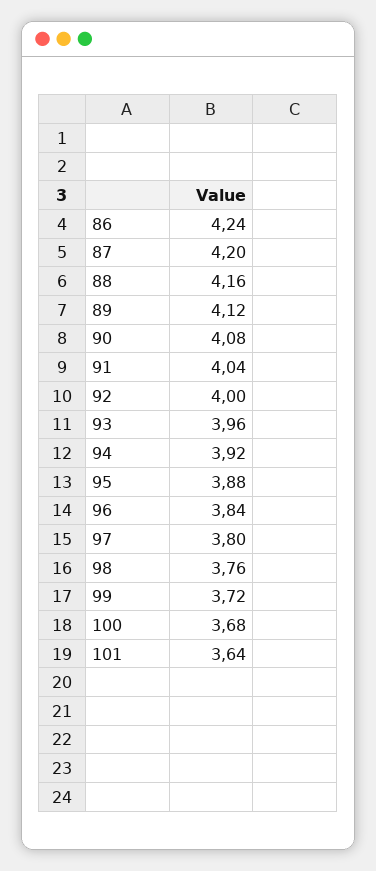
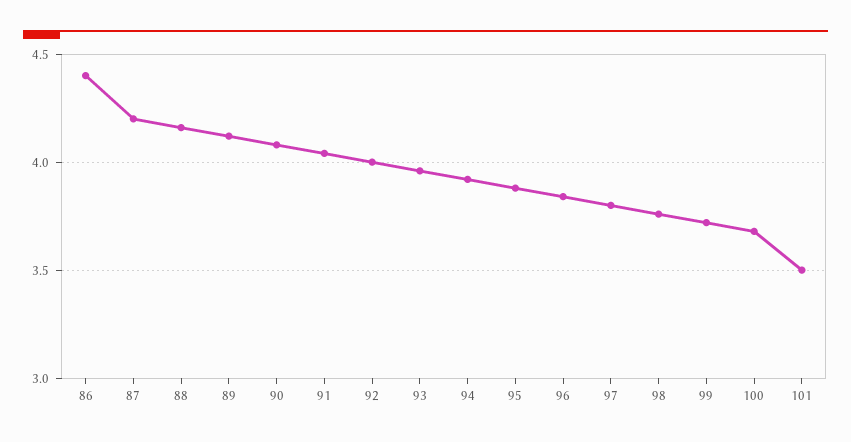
86: 4.24 -> 4.4
101: 3.64 -> 3.5

